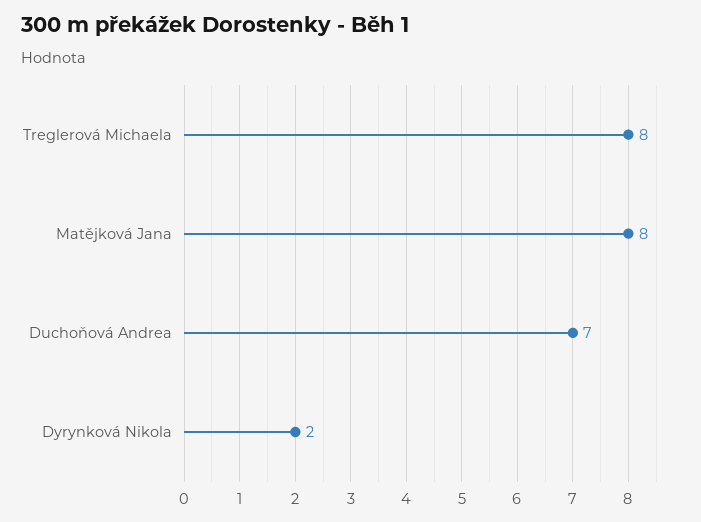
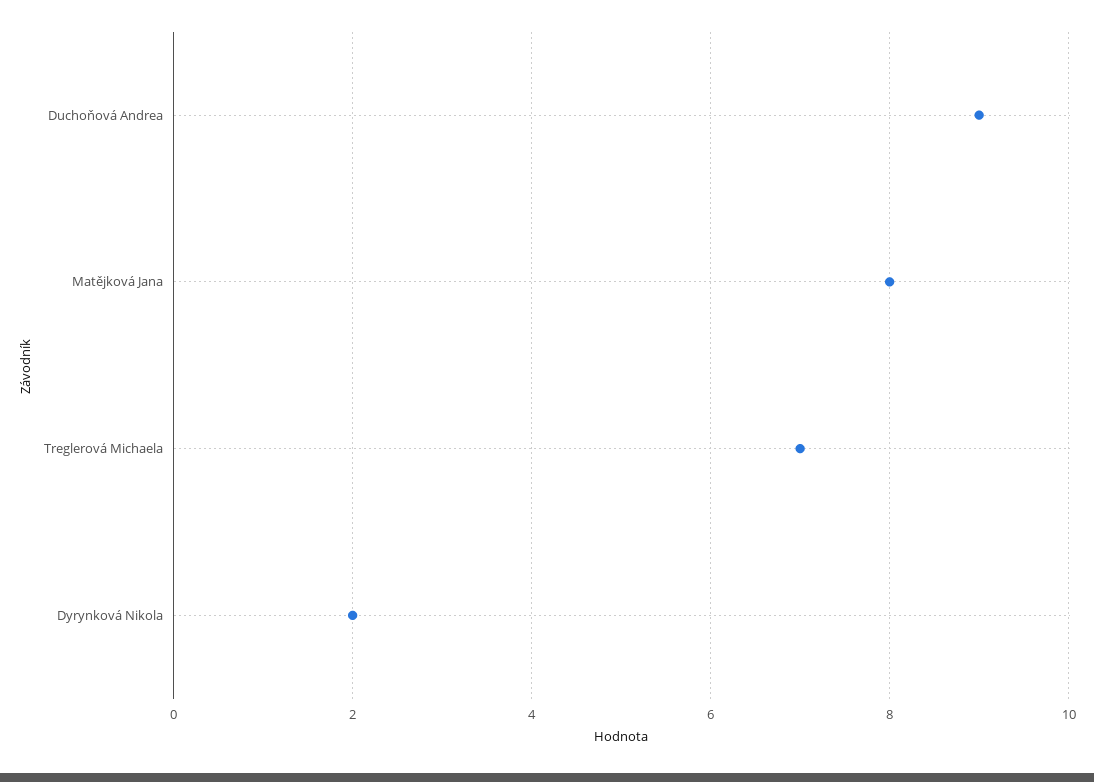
Treglerová Michaela: 8 -> 7
Duchoňová Andrea: 7 -> 9

